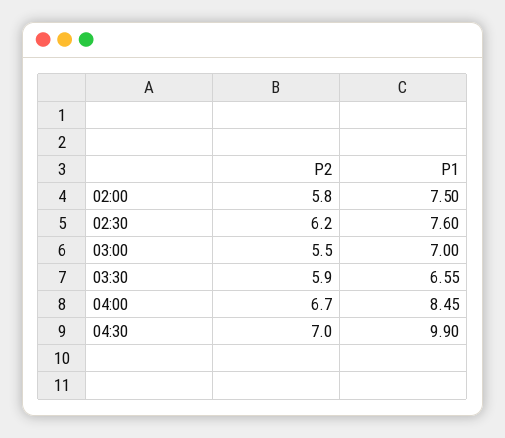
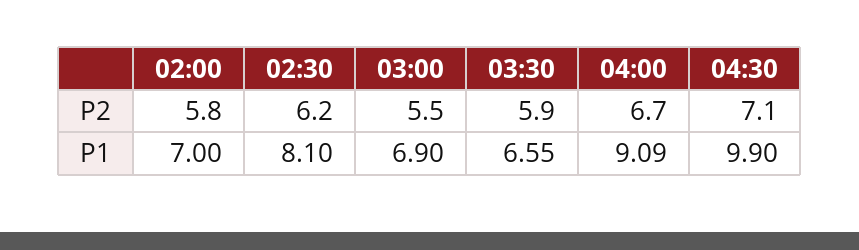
P1, 02:00: 7.5 -> 7
P1, 02:30: 7.6 -> 8.1
P1, 03:00: 7 -> 6.9
P1, 04:00: 8.45 -> 9.09
P2, 04:30: 7 -> 7.1

